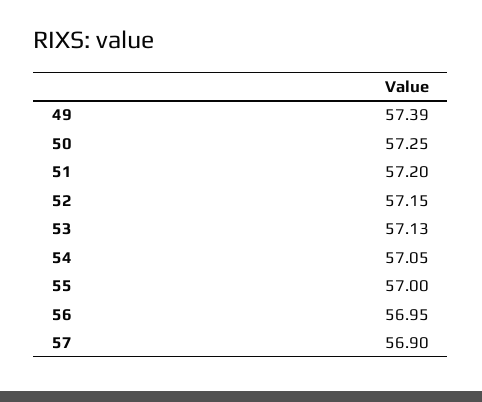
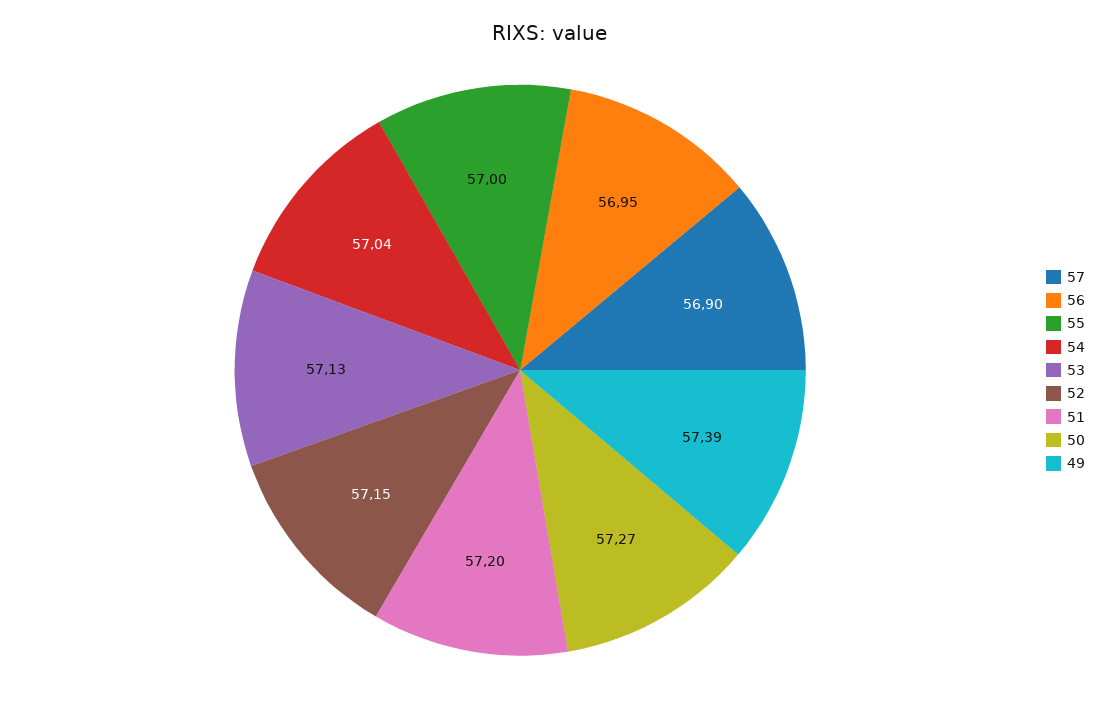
50: 57.25 -> 57.27
54: 57.05 -> 57.04

